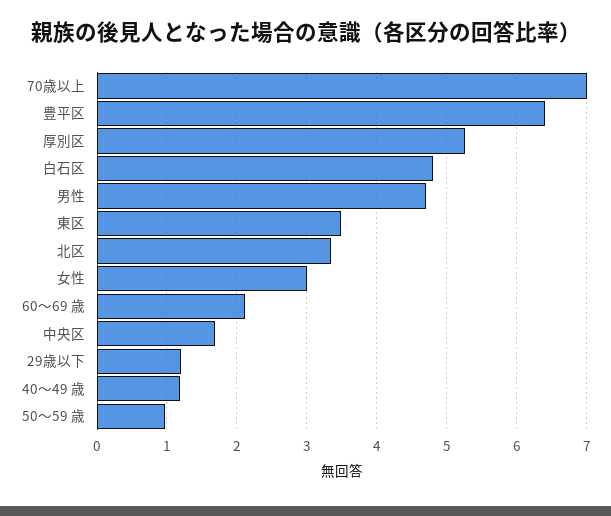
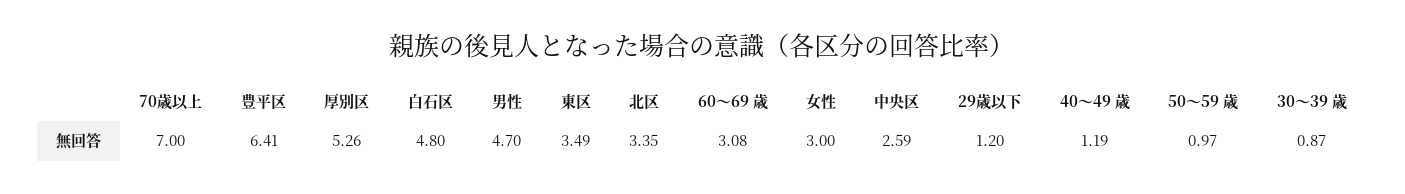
60～69 歳: 2.1 -> 3.08
中央区: 1.7 -> 2.59
30～39 歳: none -> 0.87

